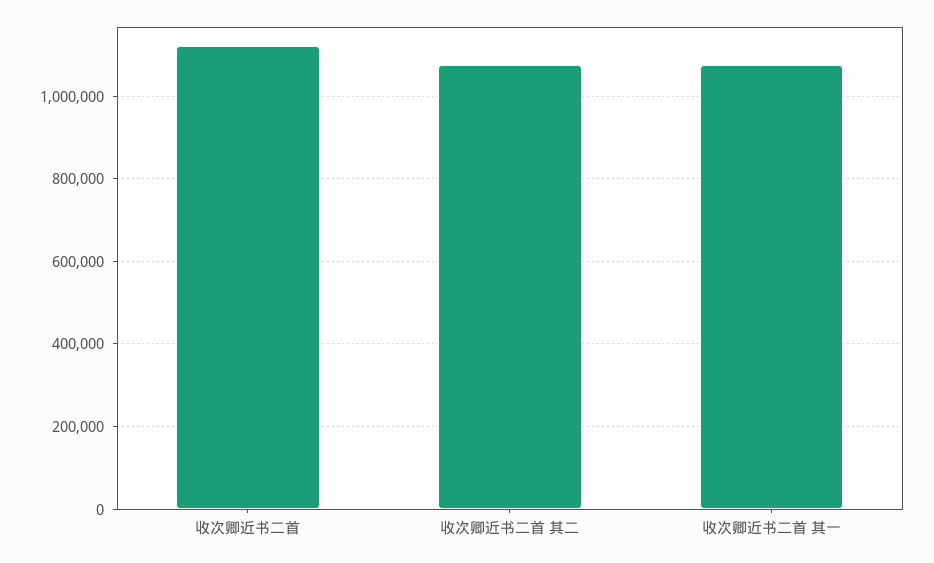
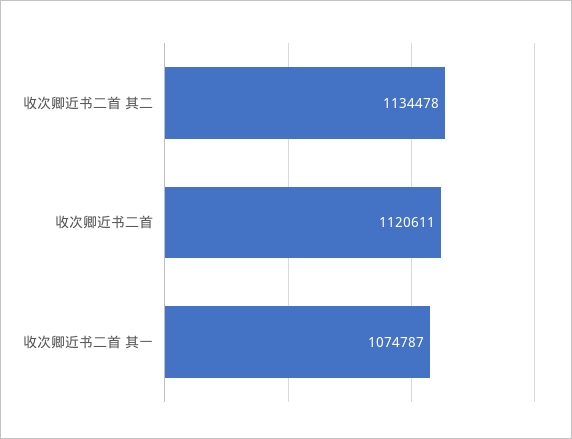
收次卿近书二首 其二: 1080000 -> 1134478

